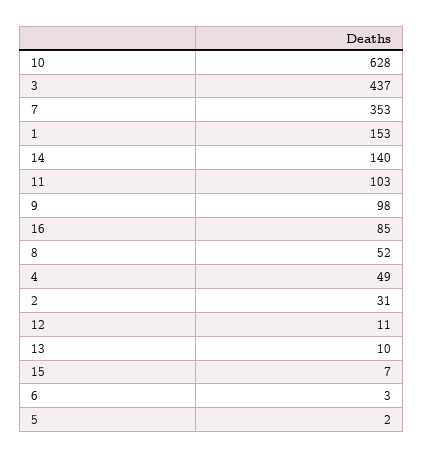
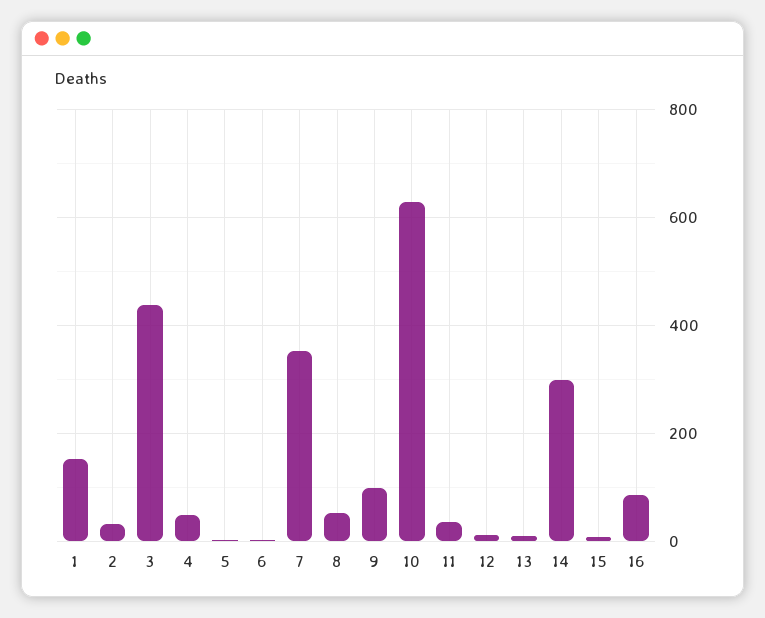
14: 140 -> 300
11: 103 -> 40

